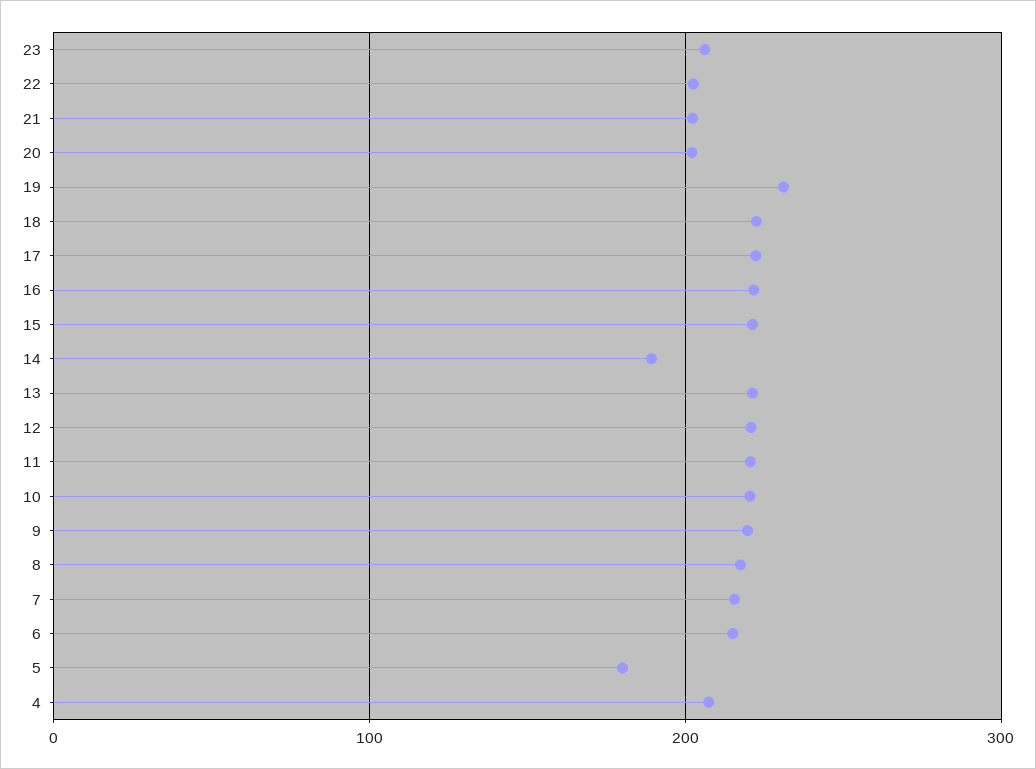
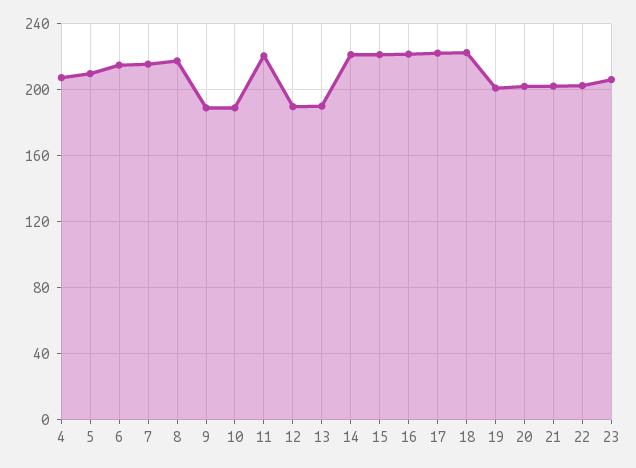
19: 230 -> 200
14: 190 -> 220
13: 220 -> 190
12: 220 -> 190
10: 220 -> 190
9: 220 -> 190
5: 180 -> 210

